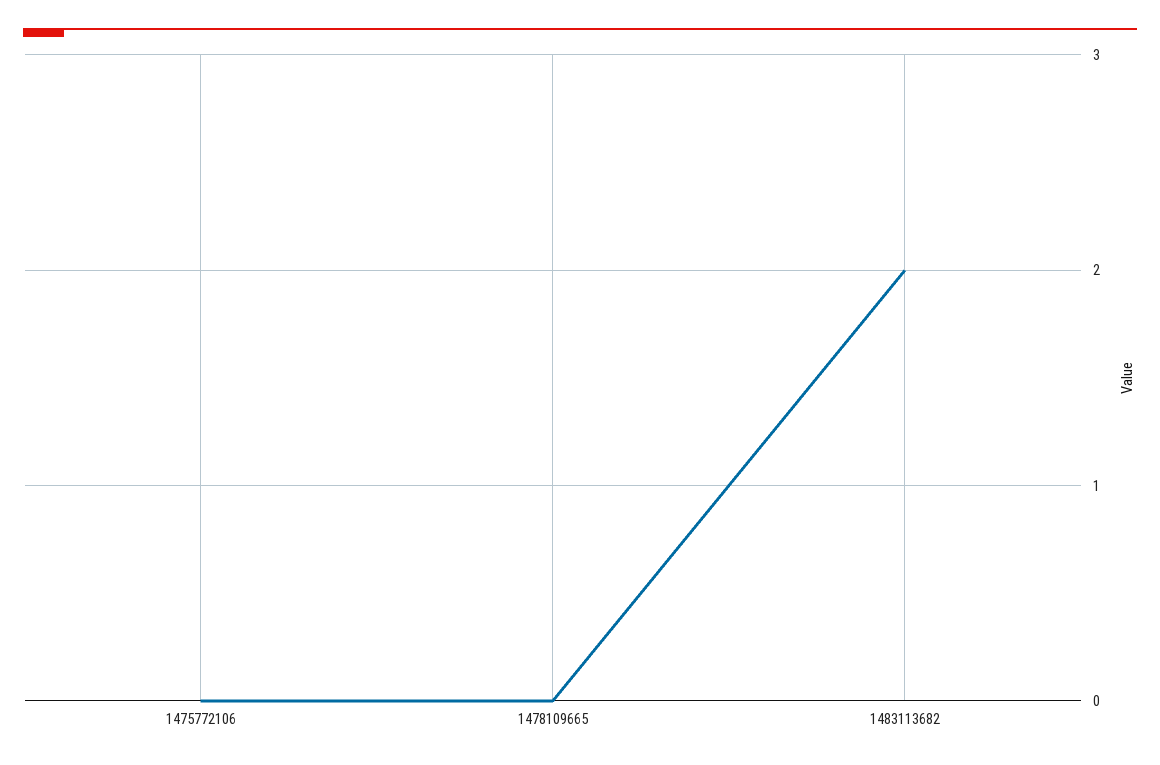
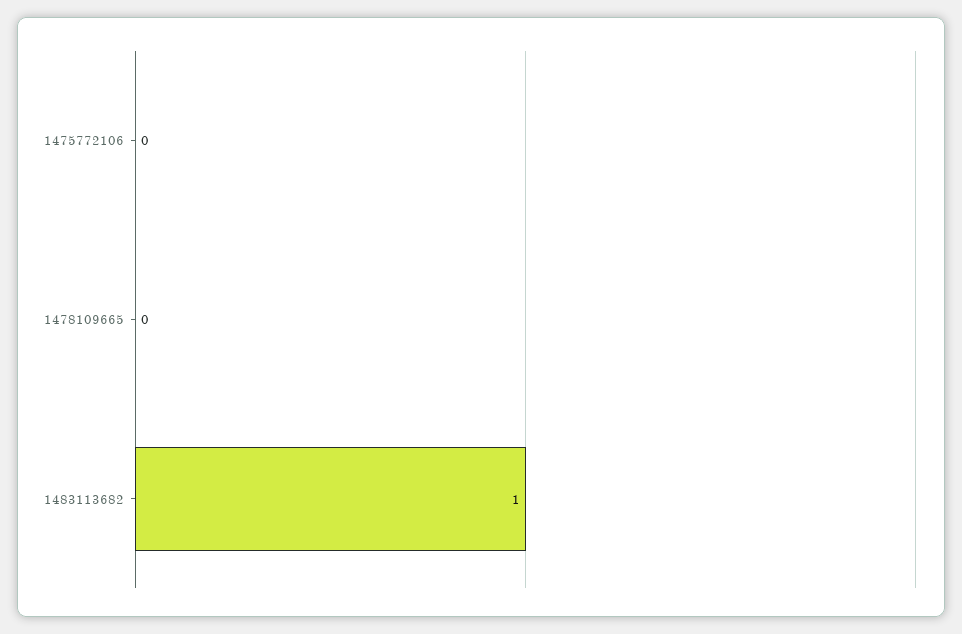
1483113682: 2 -> 1

